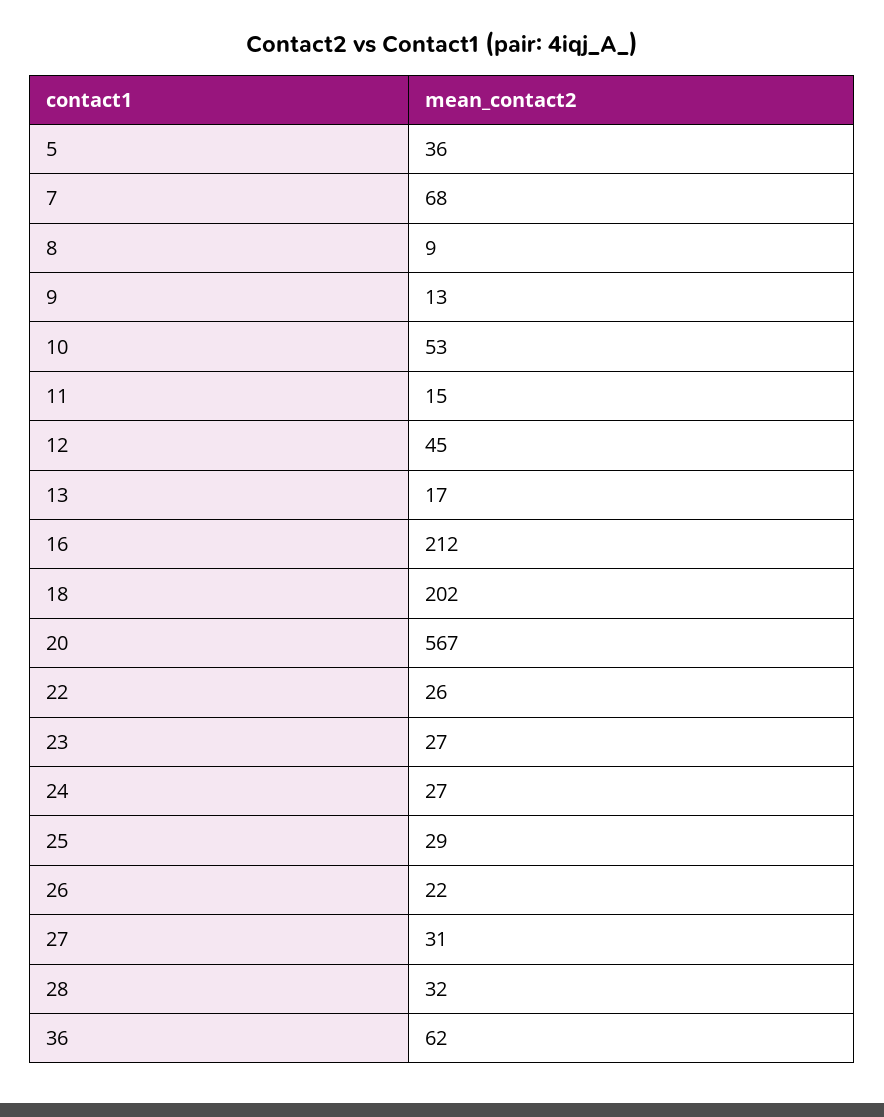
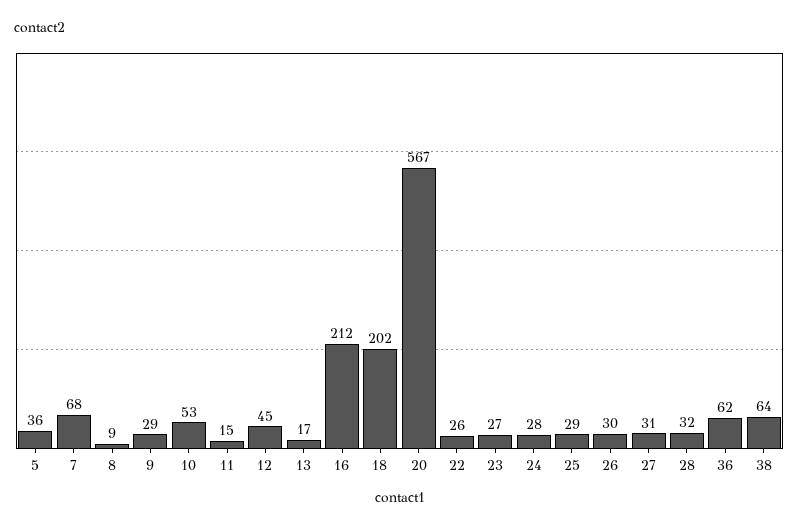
9: 13 -> 29
24: 27 -> 28
26: 22 -> 30
38: none -> 64

